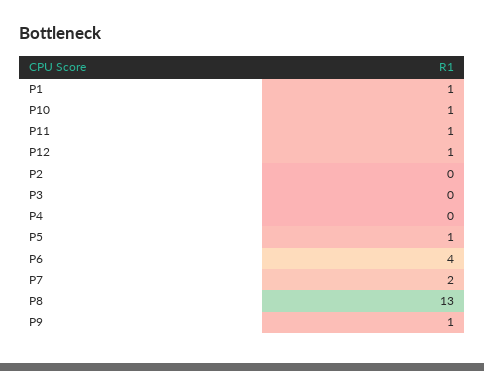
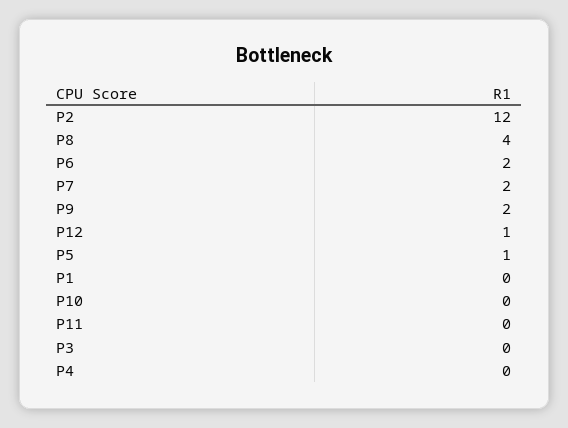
P1: 1 -> 0
P10: 1 -> 0
P11: 1 -> 0
P2: 0 -> 12
P6: 4 -> 2
P8: 13 -> 4
P9: 1 -> 2

